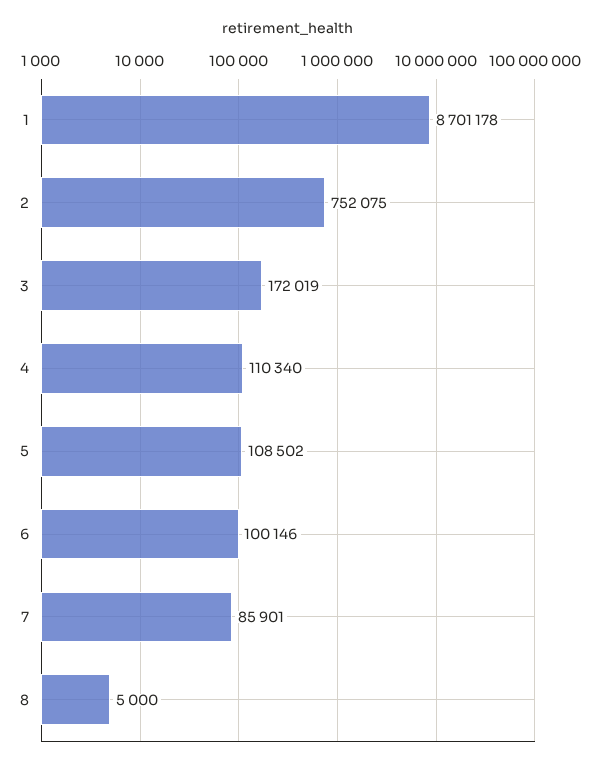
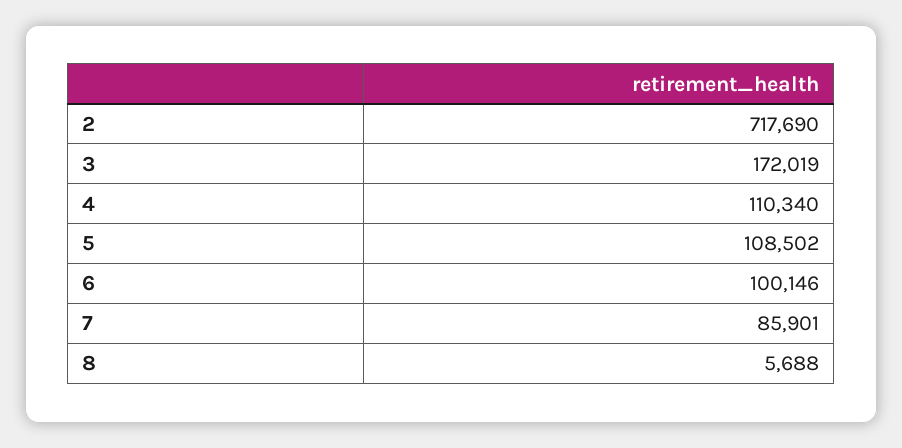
1: 8701178 -> none
2: 752075 -> 717690
8: 5000 -> 5688

